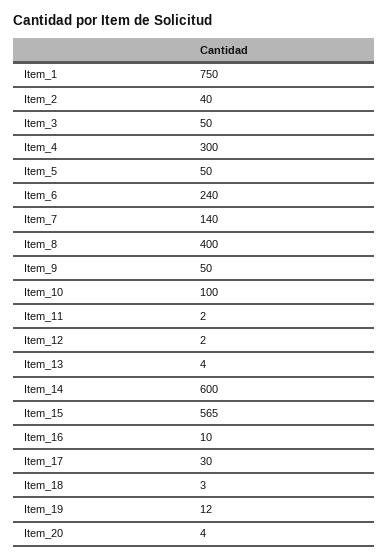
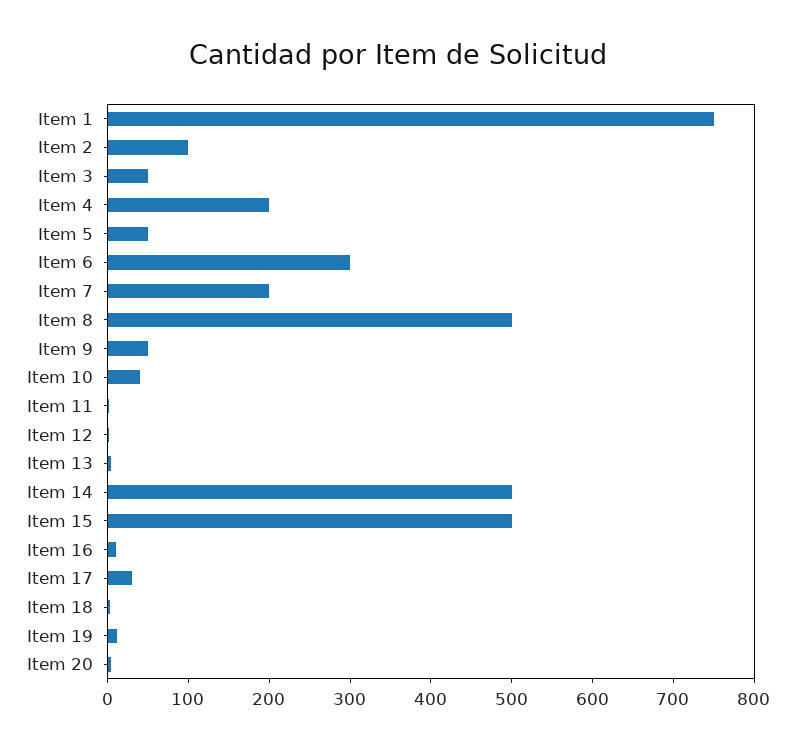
Item_2: 40 -> 100
Item_4: 300 -> 200
Item_6: 240 -> 300
Item_7: 140 -> 200
Item_8: 400 -> 500
Item_10: 100 -> 40
Item_14: 600 -> 500
Item_15: 565 -> 500

